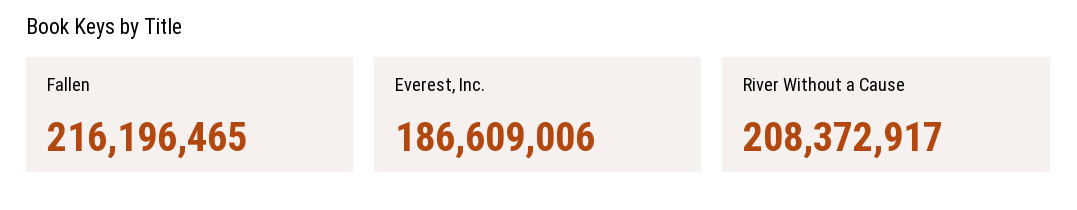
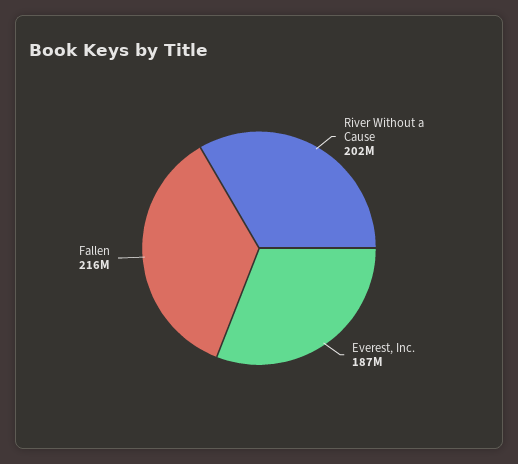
River Without a Cause: 208372917 -> 202000000

